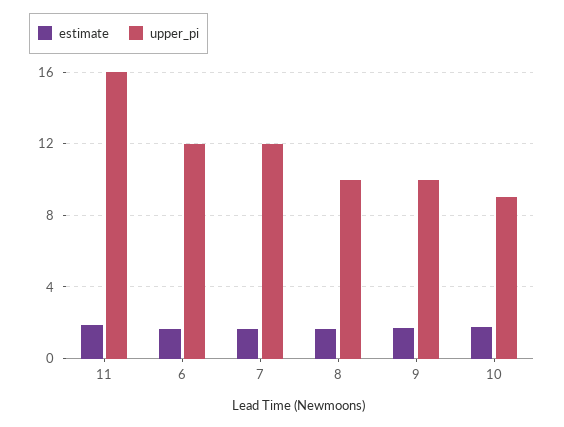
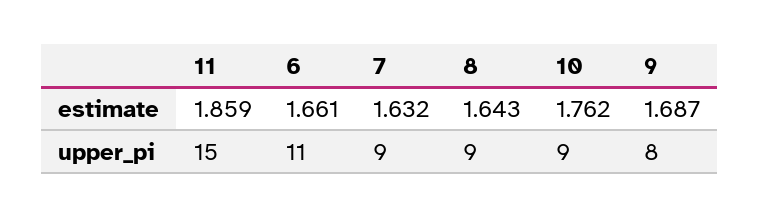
upper_pi, 11: 16 -> 15
upper_pi, 6: 12 -> 11
upper_pi, 7: 12 -> 9
upper_pi, 8: 10 -> 9
upper_pi, 9: 10 -> 8

